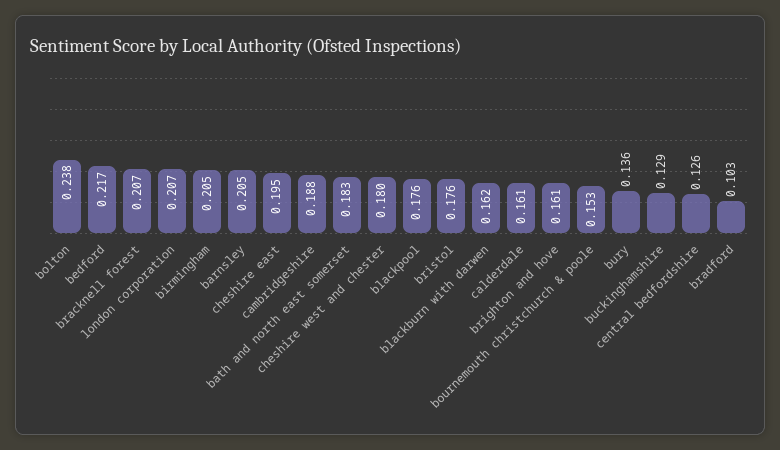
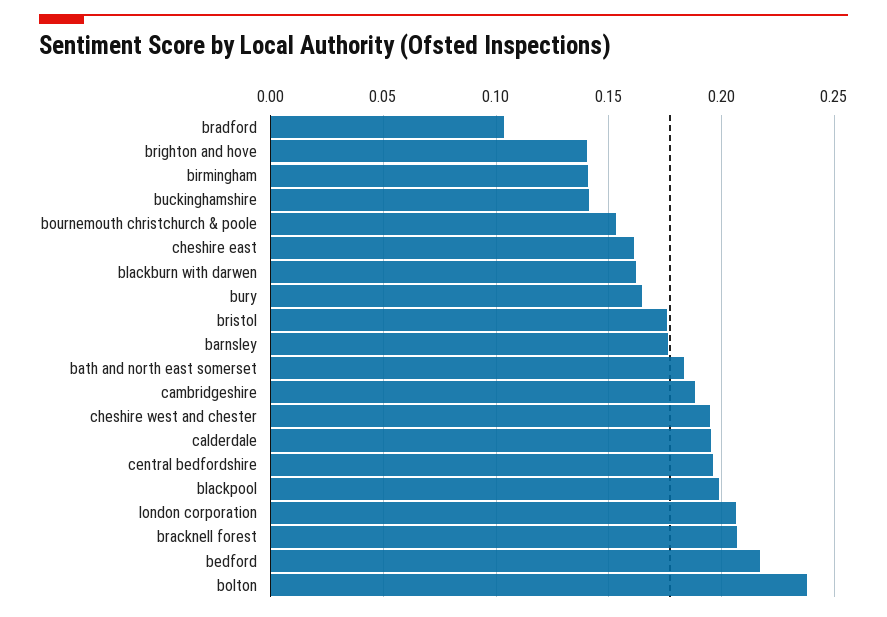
birmingham: 0.205 -> 0.14
barnsley: 0.205 -> 0.175
cheshire east: 0.195 -> 0.16
cheshire west and chester: 0.18 -> 0.195
blackpool: 0.176 -> 0.2
calderdale: 0.161 -> 0.195
brighton and hove: 0.161 -> 0.14
bury: 0.136 -> 0.165
buckinghamshire: 0.129 -> 0.14
central bedfordshire: 0.126 -> 0.195

